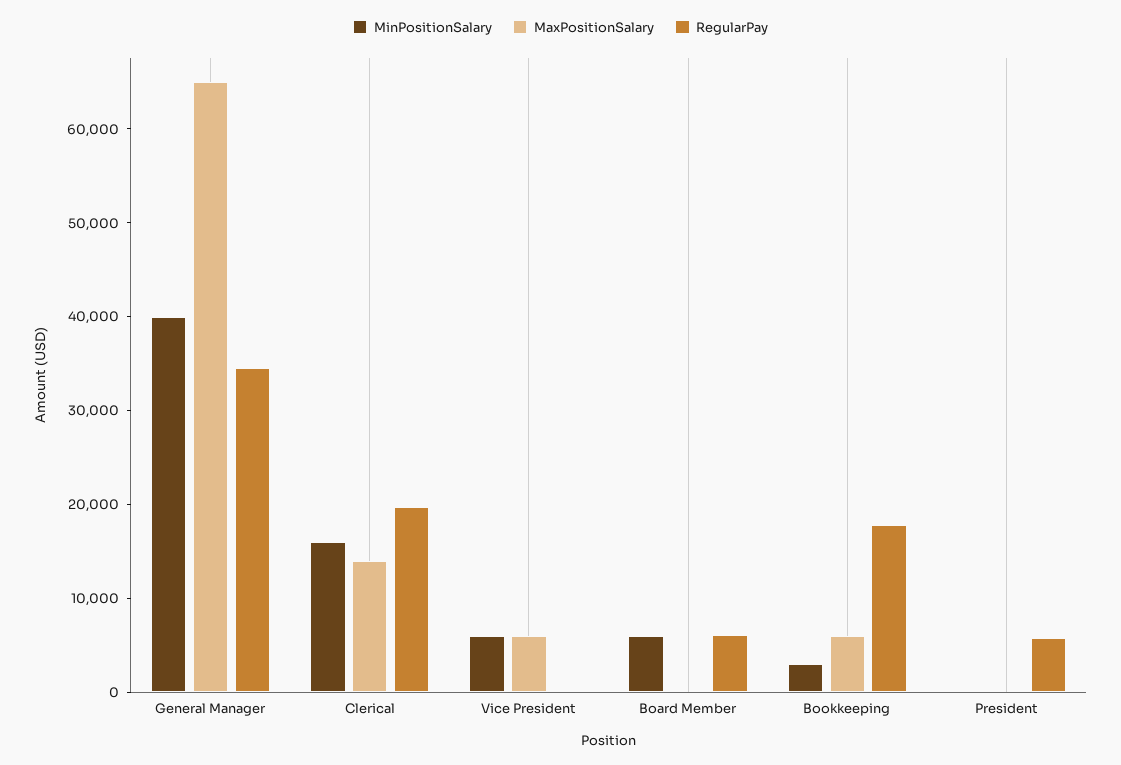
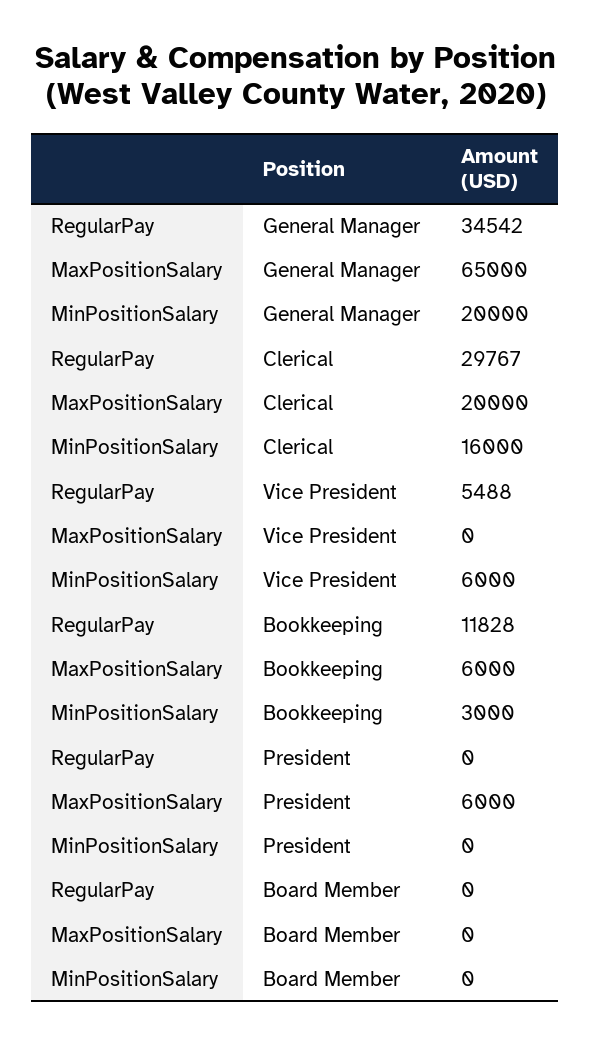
MinPositionSalary, General Manager: 40000 -> 20000
MaxPositionSalary, Clerical: 14000 -> 20000
RegularPay, Clerical: 20000 -> 29767
MaxPositionSalary, Vice President: 6000 -> 0
RegularPay, Vice President: 0 -> 5488
MinPositionSalary, Board Member: 6000 -> 0
RegularPay, Board Member: 6000 -> 0
RegularPay, Bookkeeping: 18000 -> 11828
MaxPositionSalary, President: 0 -> 6000
RegularPay, President: 6000 -> 0

